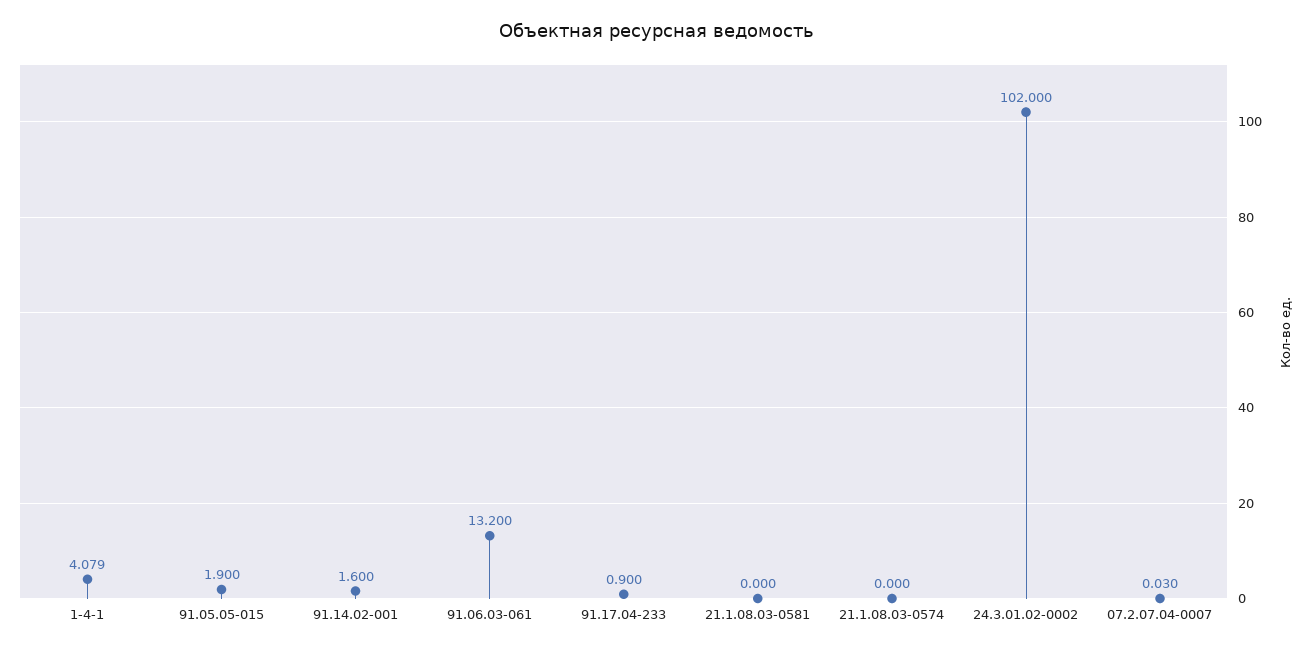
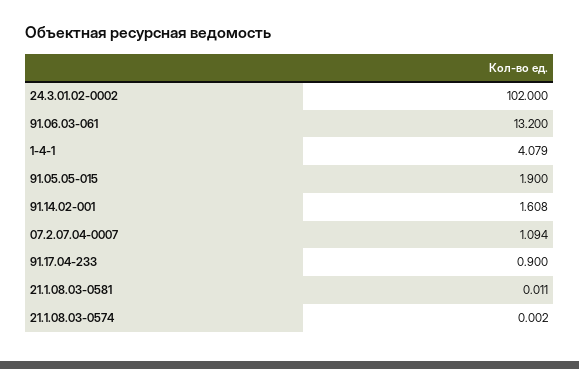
91.14.02-001: 1.6 -> 1.608
21.1.08.03-0581: 0 -> 0.011
21.1.08.03-0574: 0 -> 0.002
07.2.07.04-0007: 0.03 -> 1.094

